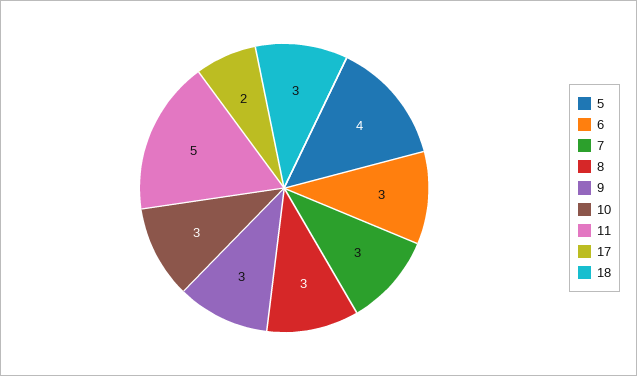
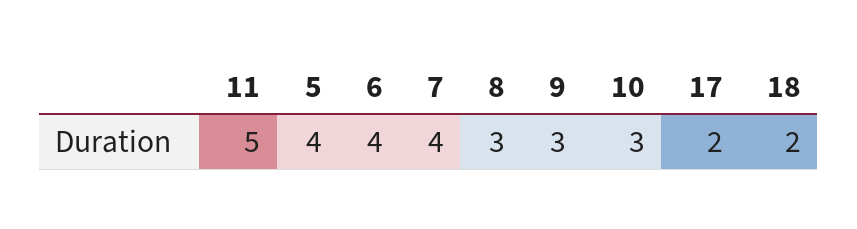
6: 3 -> 4
7: 3 -> 4
18: 3 -> 2

